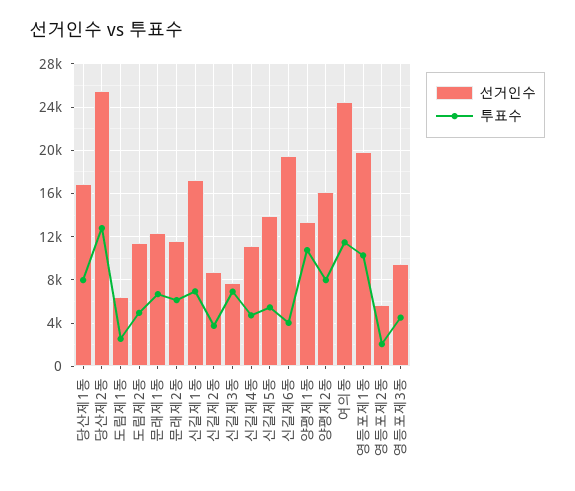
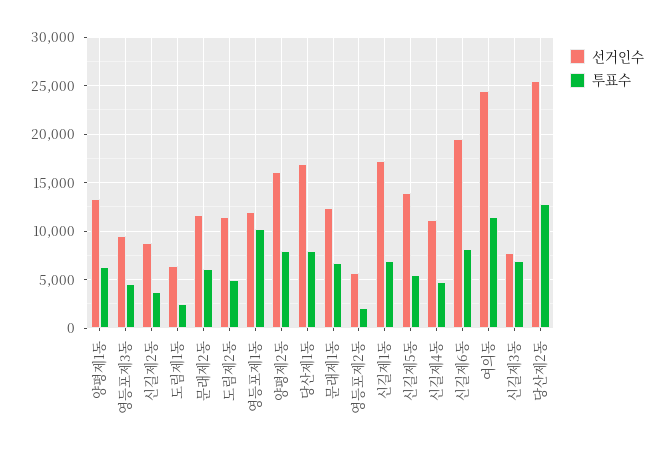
투표수, 신길제6동: 4000 -> 8000
투표수, 양평제1동: 11000 -> 6000
선거인수, 영등포제1동: 20000 -> 12000

